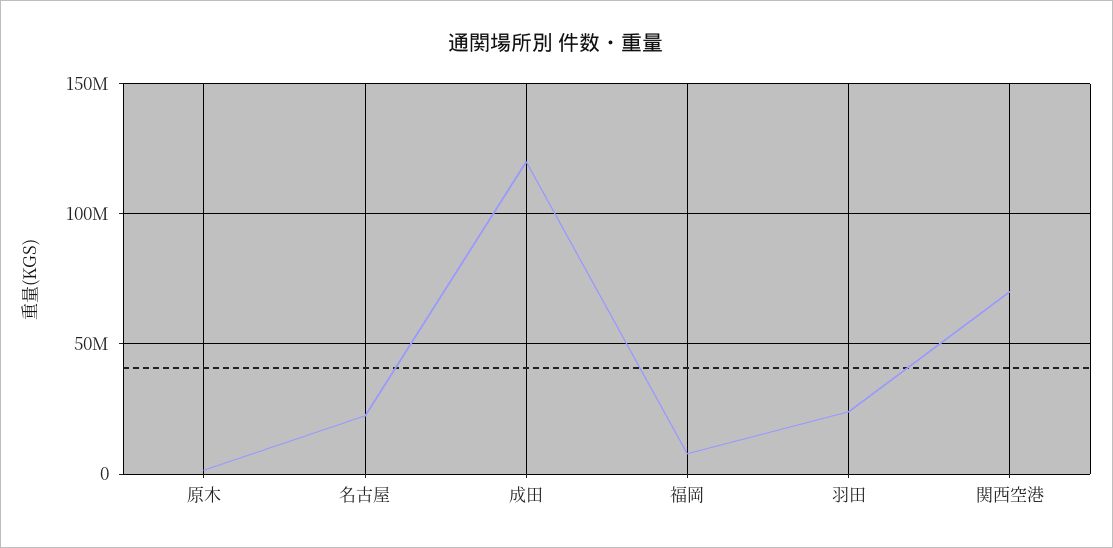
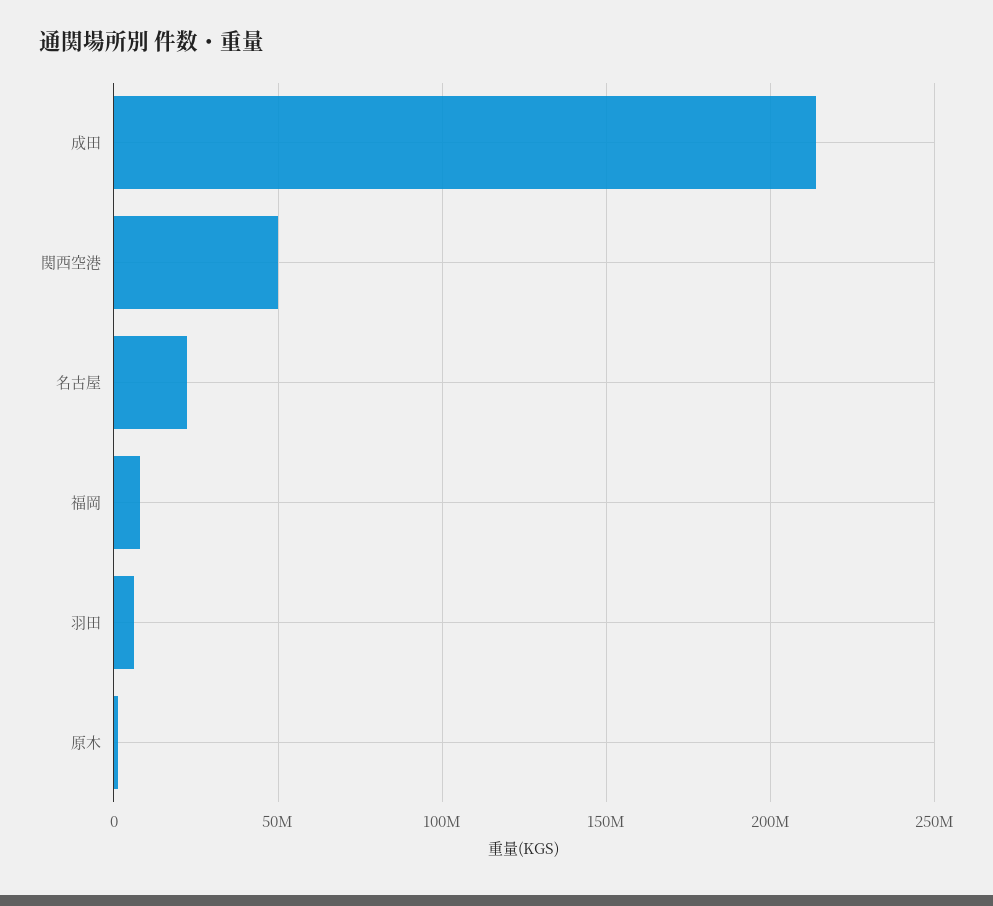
成田: 120000000 -> 215000000
羽田: 25000000 -> 5000000
関西空港: 70000000 -> 50000000

